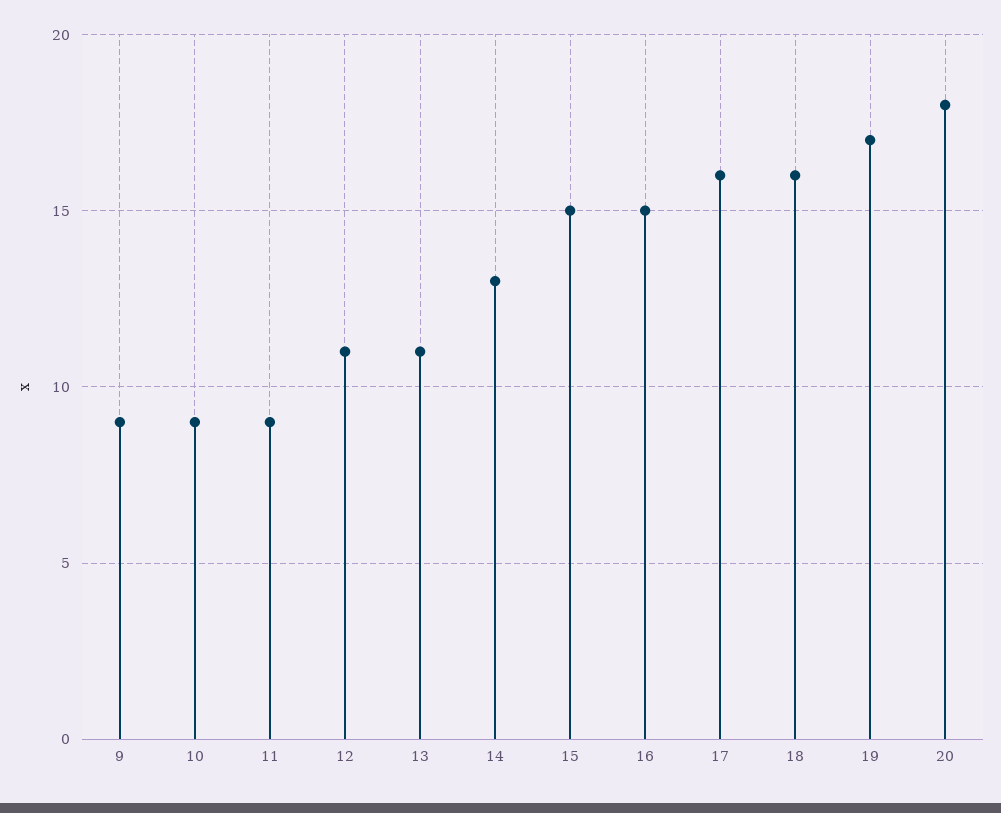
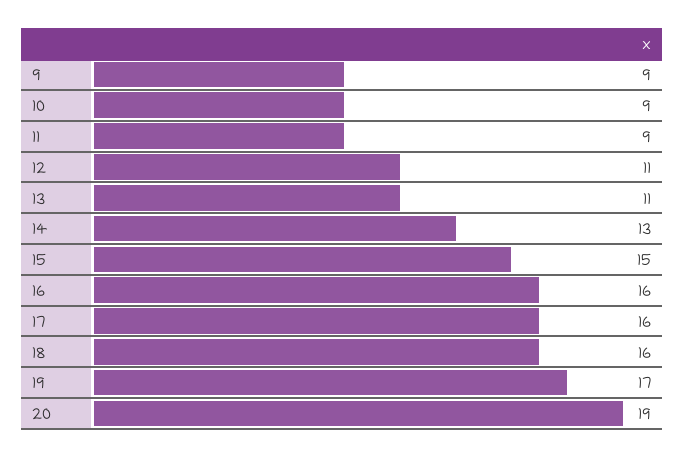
16: 15 -> 16
20: 18 -> 19

